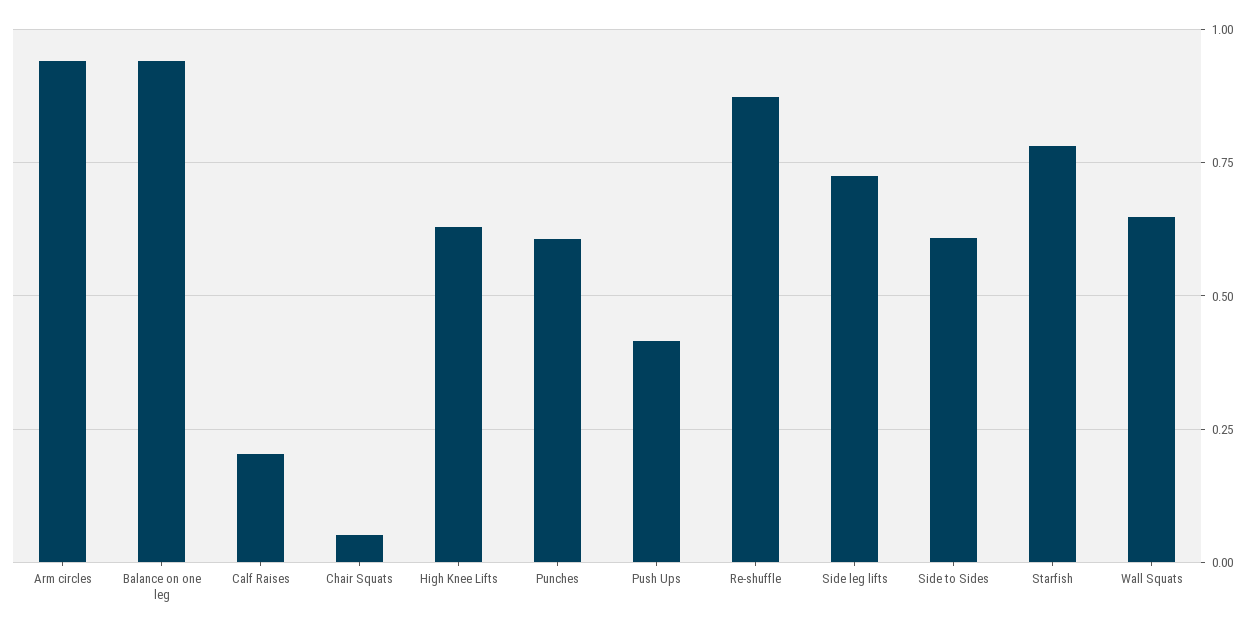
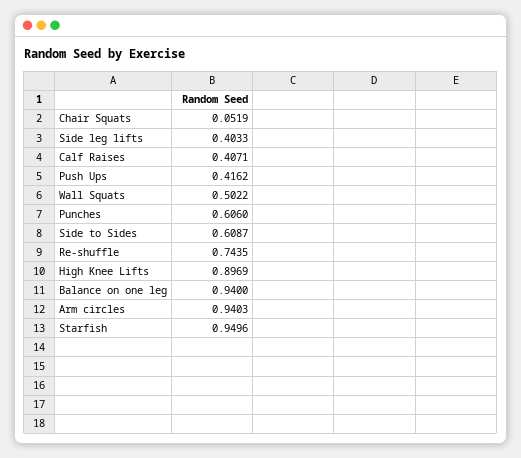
Calf Raises: 0.2 -> 0.4071
High Knee Lifts: 0.625 -> 0.8969
Re-shuffle: 0.875 -> 0.7435
Side leg lifts: 0.725 -> 0.4033
Starfish: 0.775 -> 0.9496
Wall Squats: 0.65 -> 0.5022

